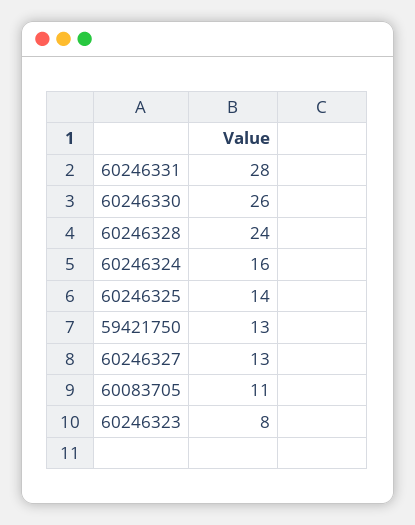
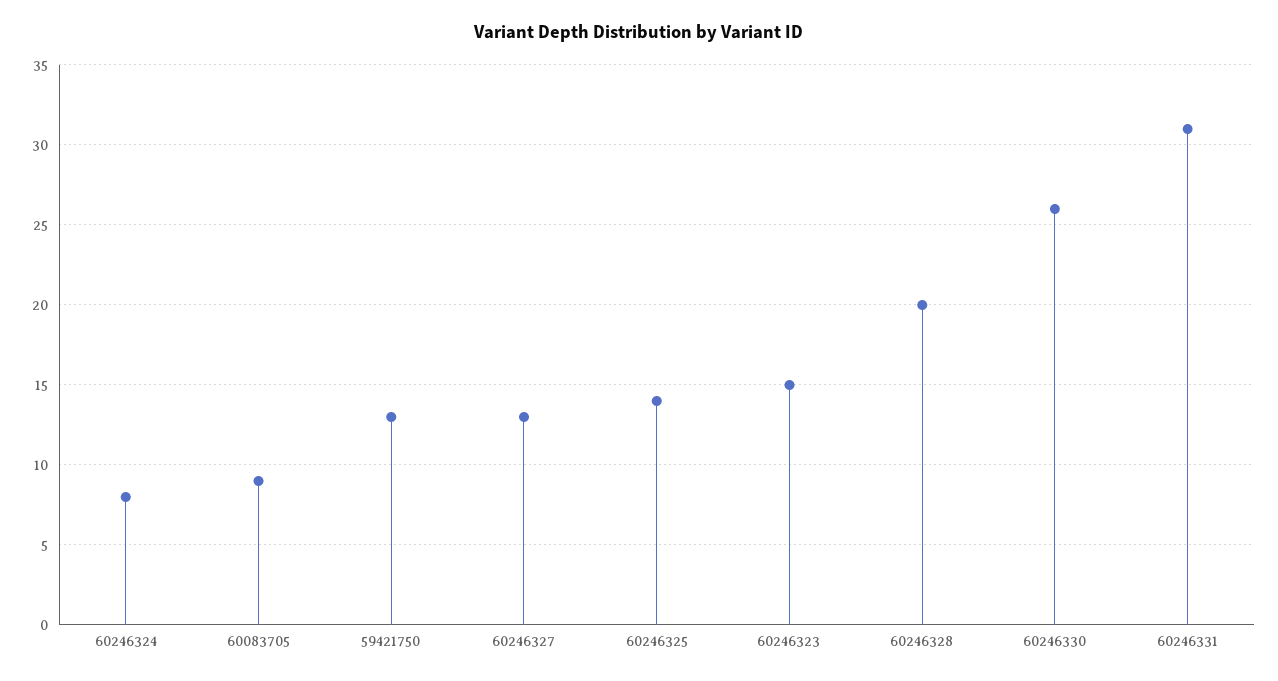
60246331: 28 -> 31
60246328: 24 -> 20
60246324: 16 -> 8
60083705: 11 -> 9
60246323: 8 -> 15

